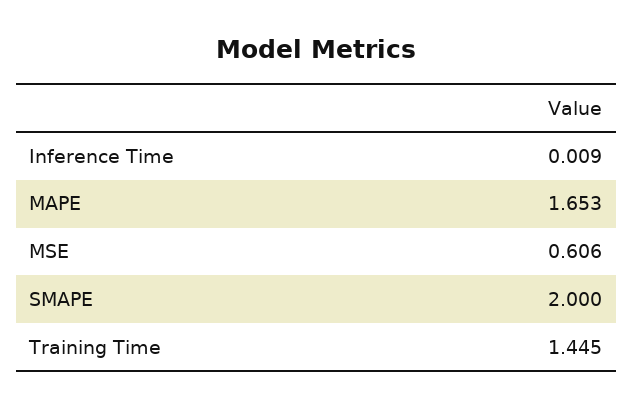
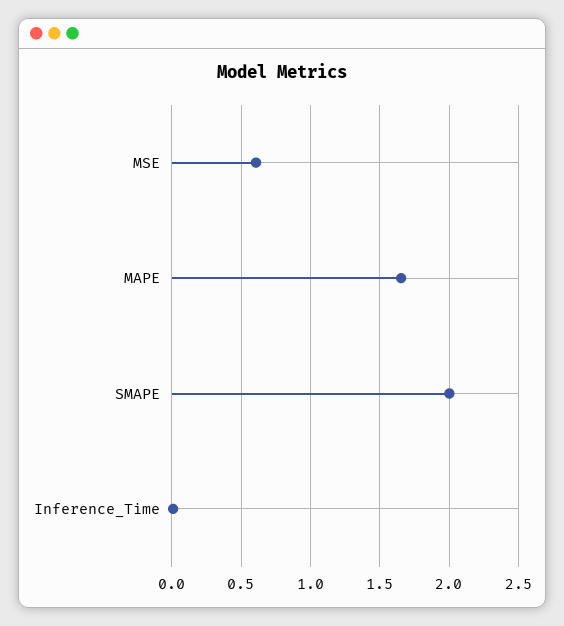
Training Time: 1.445 -> none

